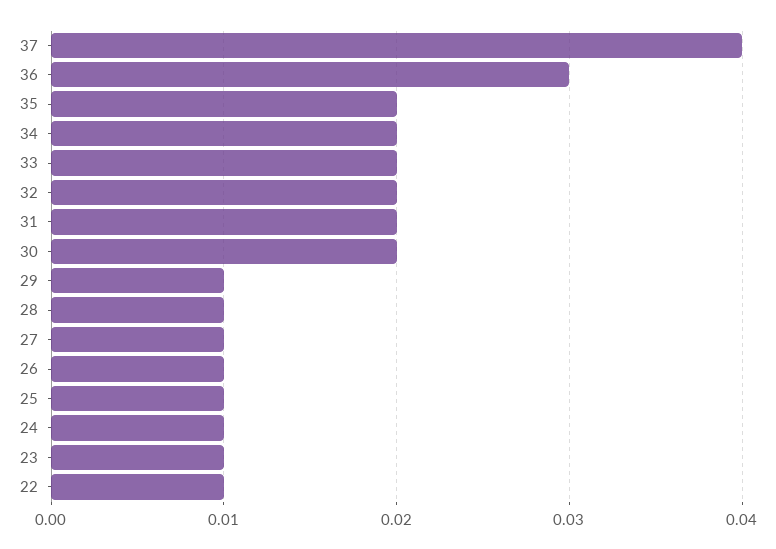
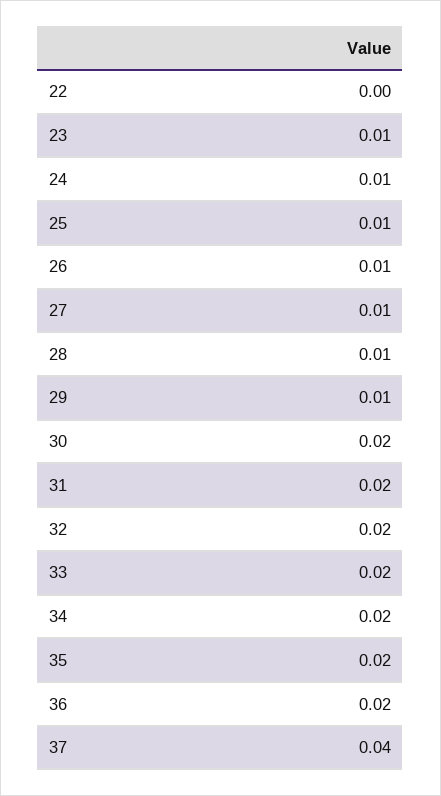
36: 0.03 -> 0.02
22: 0.01 -> 0

